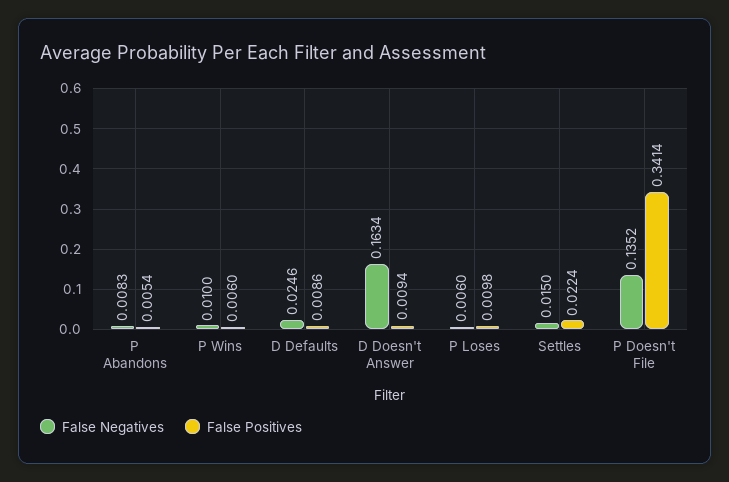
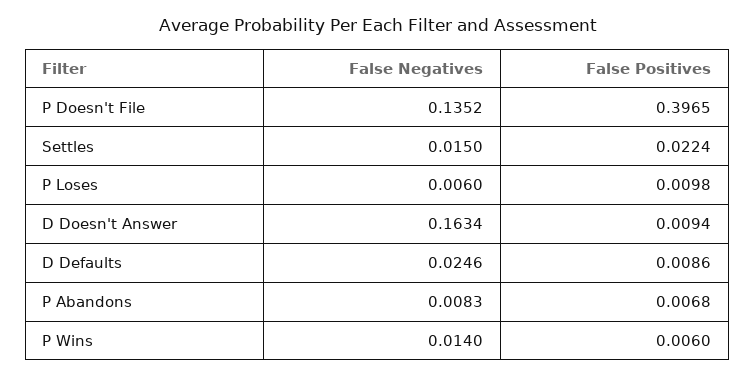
False Positives, P Abandons: 0.0054 -> 0.0068
False Negatives, P Wins: 0.01 -> 0.014
False Positives, P Doesn't File: 0.3414 -> 0.3965

